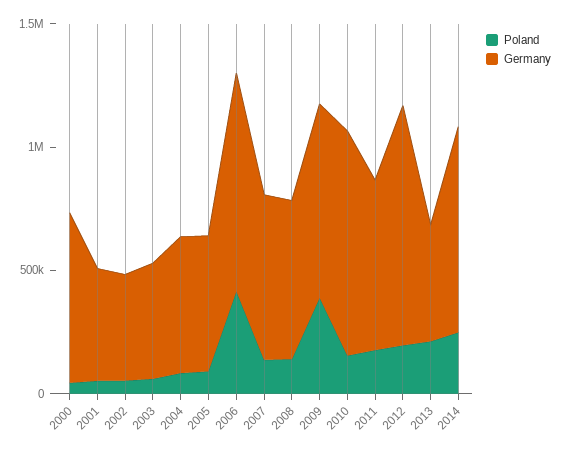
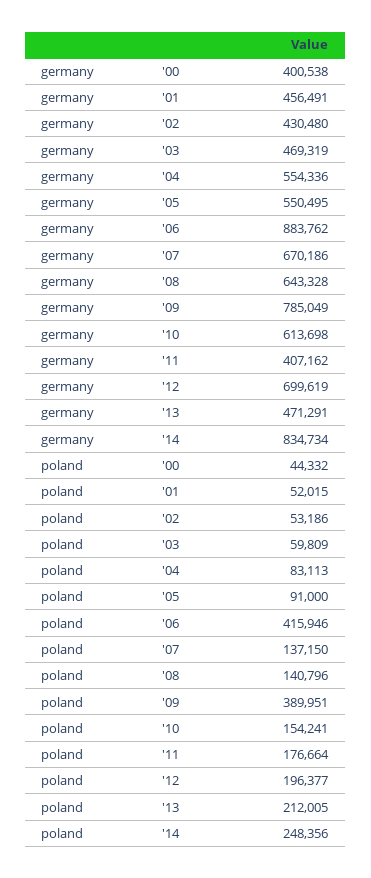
Germany, 2000: 700000 -> 400538
Germany, 2010: 900000 -> 613698
Germany, 2011: 700000 -> 407162
Germany, 2012: 1000000 -> 699619

